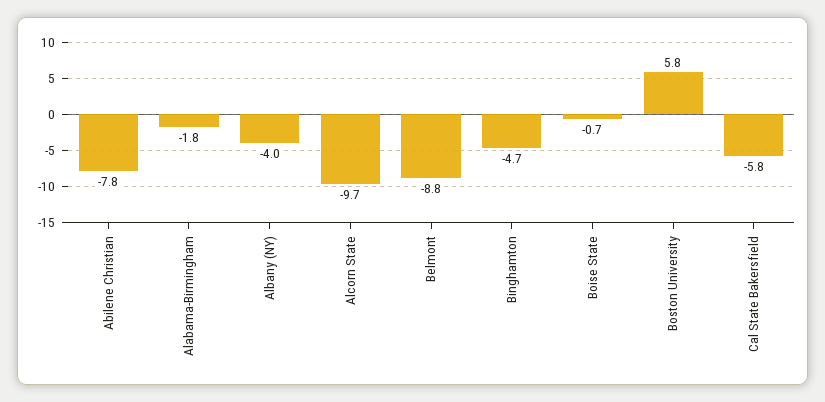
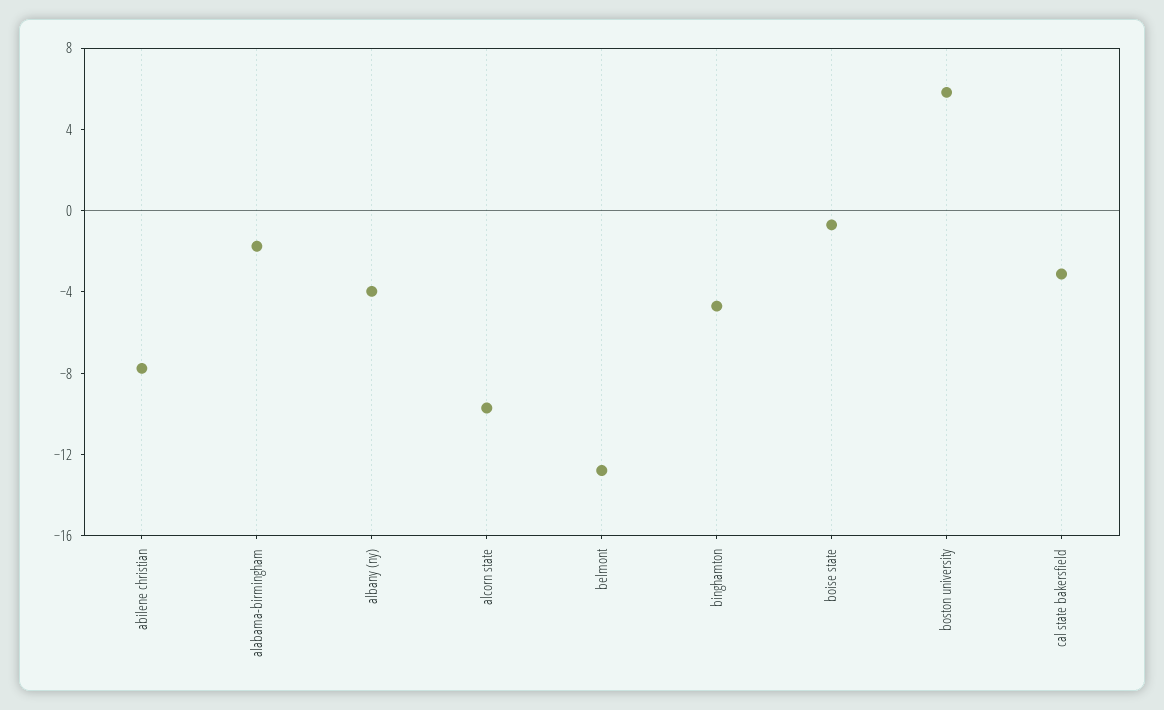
Belmont: -8.8 -> -13
Cal State Bakersfield: -5.8 -> -3

